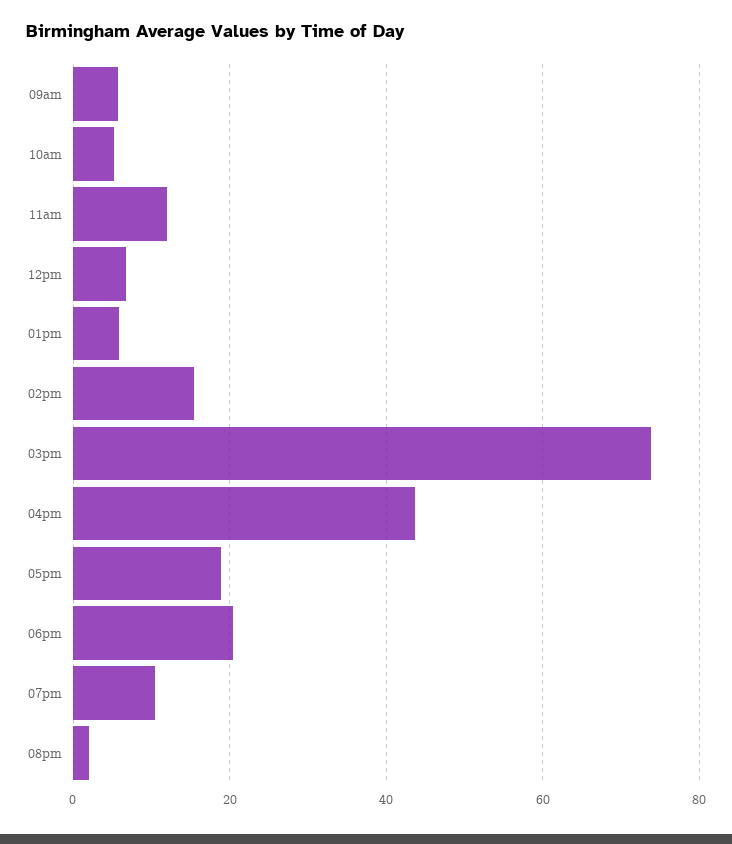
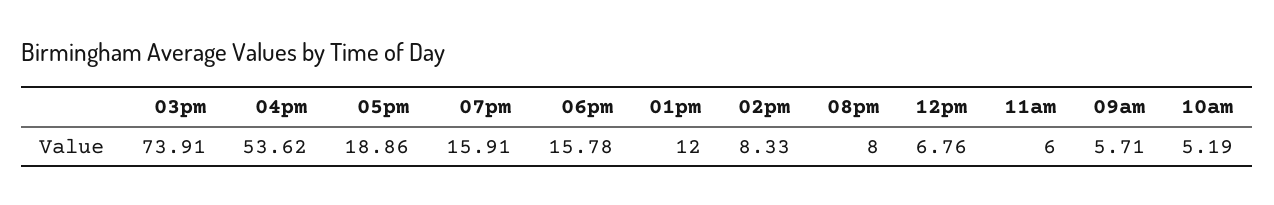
11am: 12 -> 6
01pm: 6 -> 12
02pm: 16 -> 8.33
04pm: 44 -> 53.62
06pm: 20 -> 15.78
07pm: 10 -> 15.91
08pm: 2 -> 8

